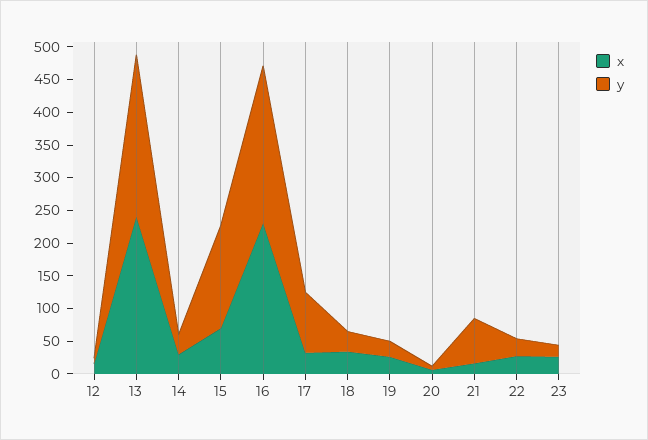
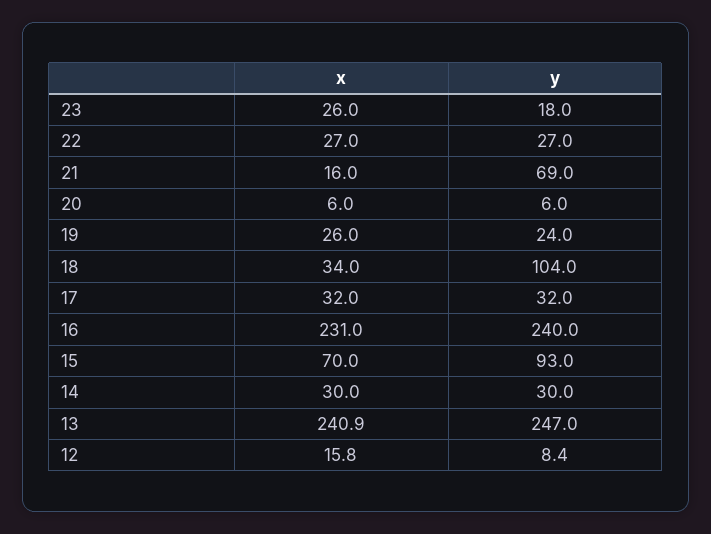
y, 15: 150 -> 93
y, 17: 100 -> 32
y, 18: 25 -> 104

